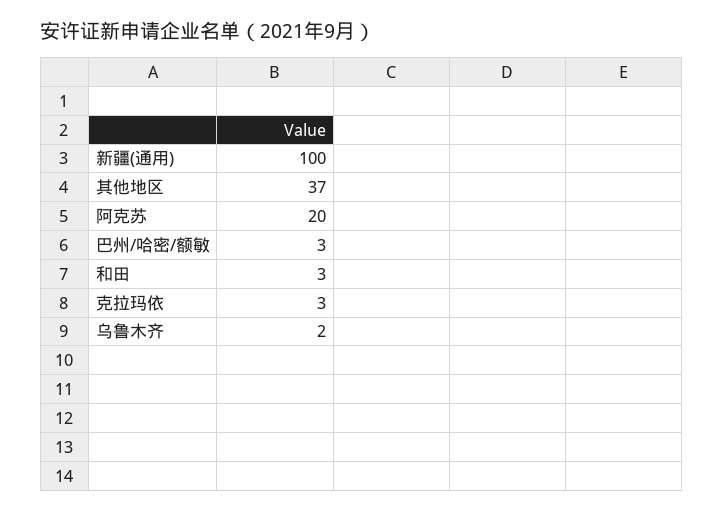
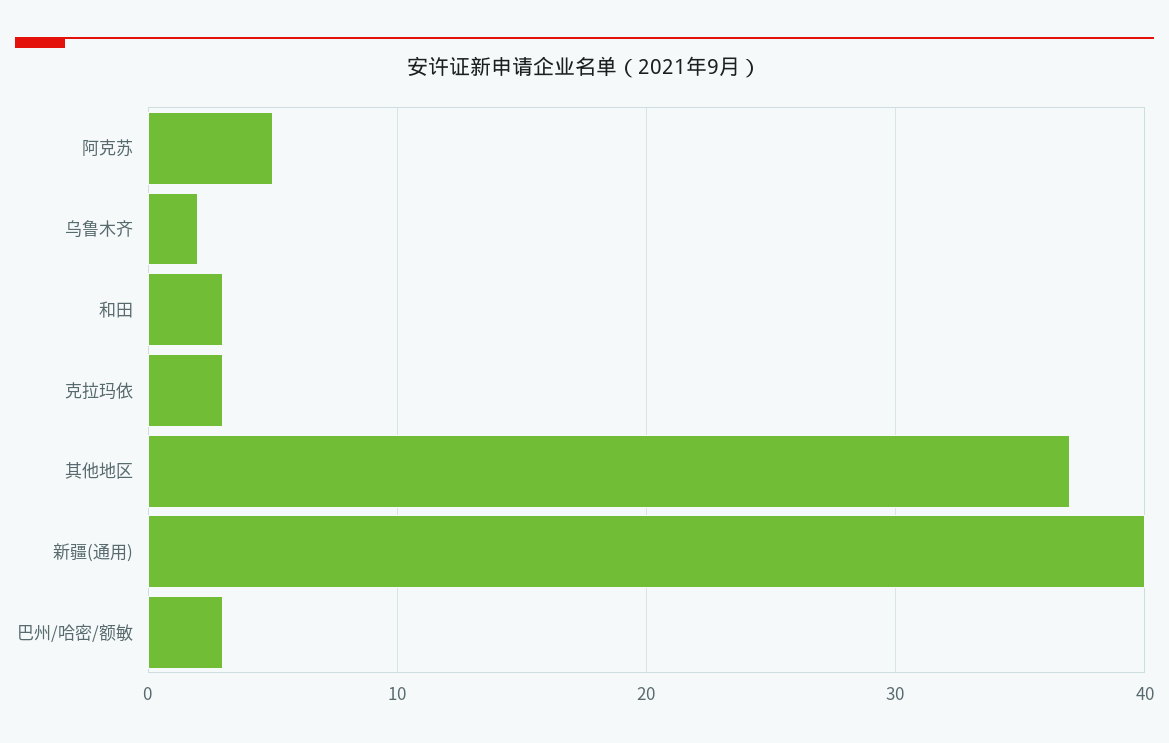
新疆(通用): 100 -> 40
阿克苏: 20 -> 5

